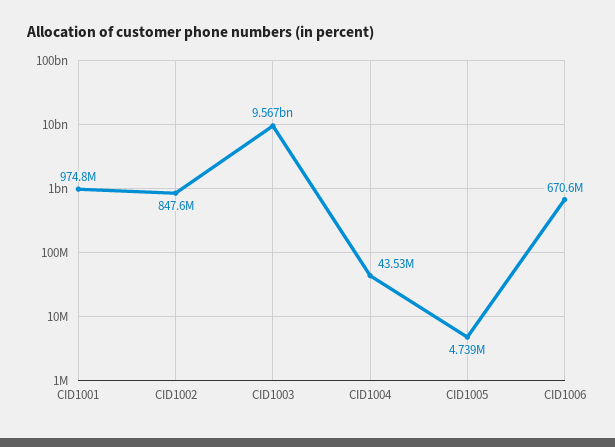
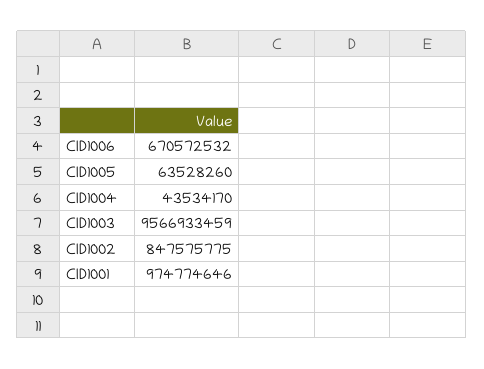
CID1005: 4739000 -> 63528260

